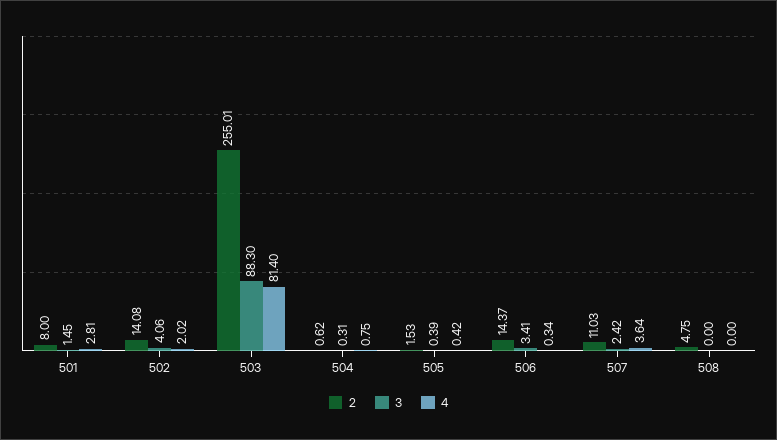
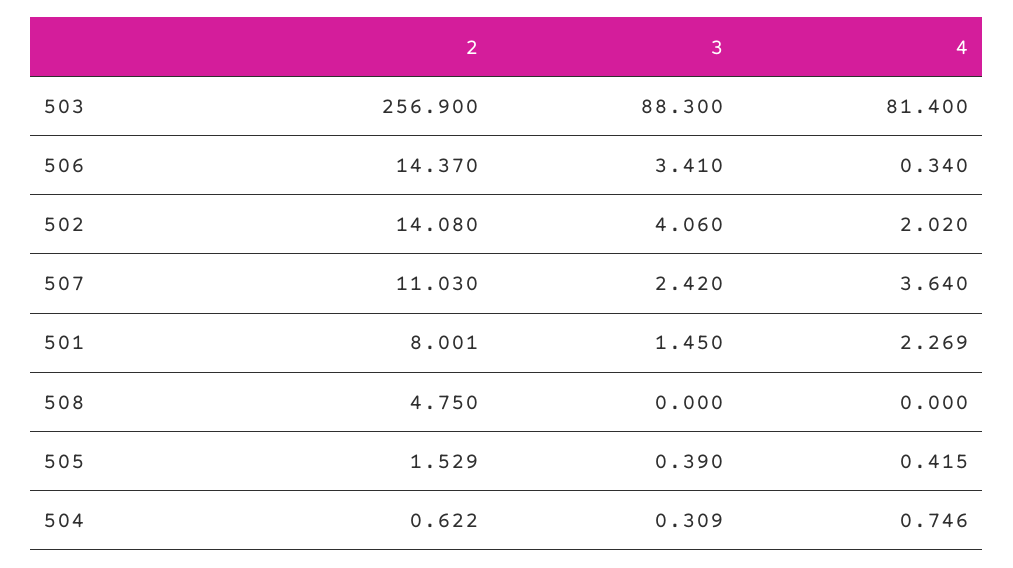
4, 501: 2.81 -> 2.269
2, 503: 255.01 -> 256.9

